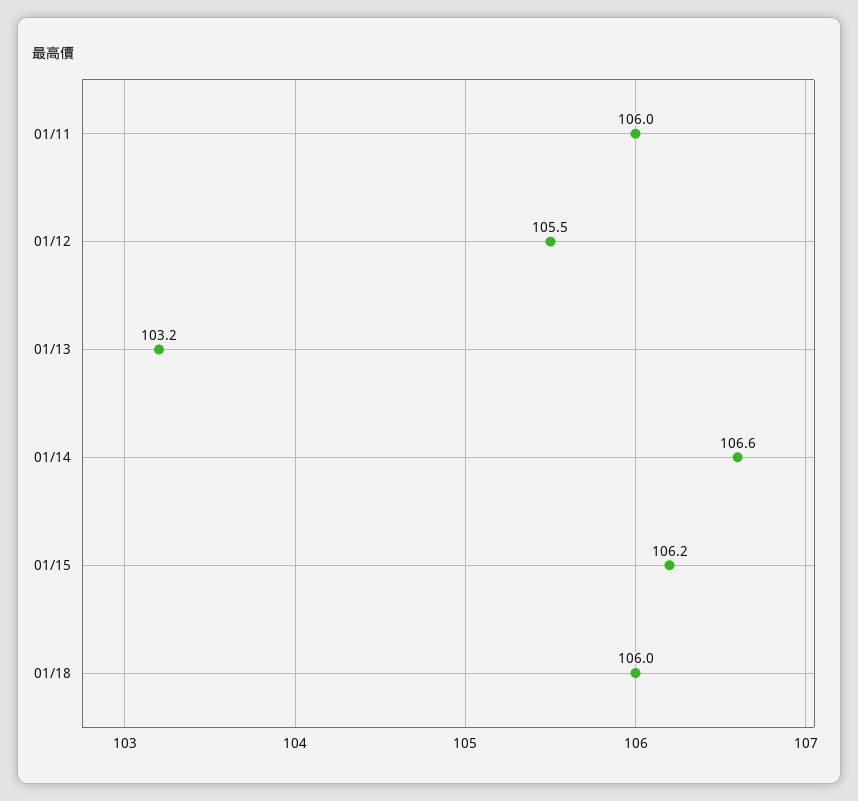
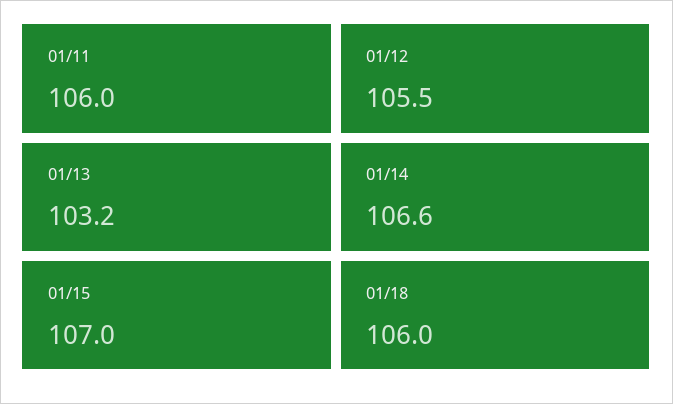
01/15: 106.2 -> 107

